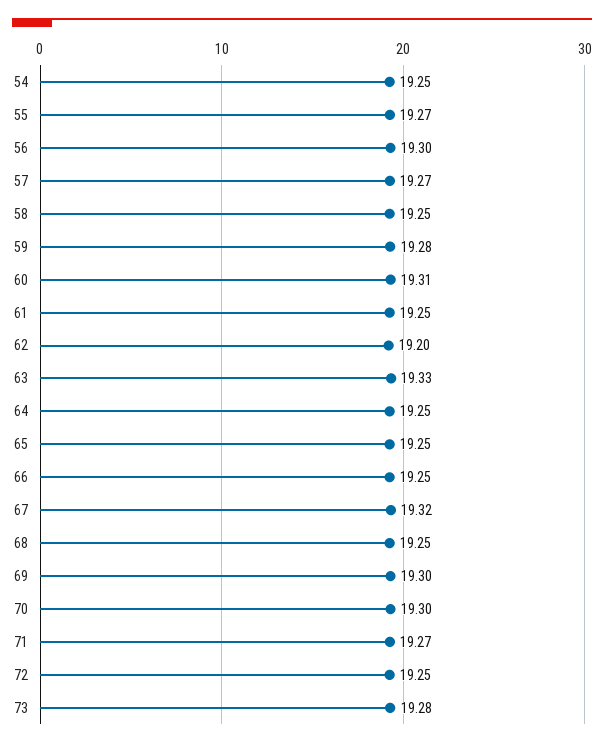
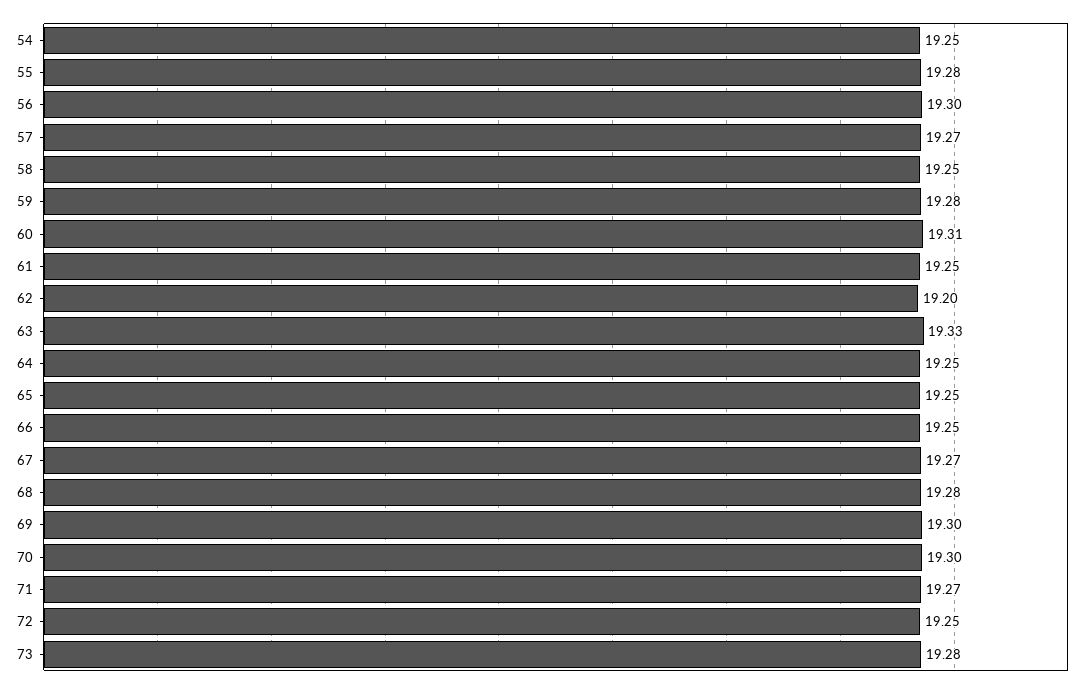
55: 19.27 -> 19.28
67: 19.32 -> 19.27
68: 19.25 -> 19.28

